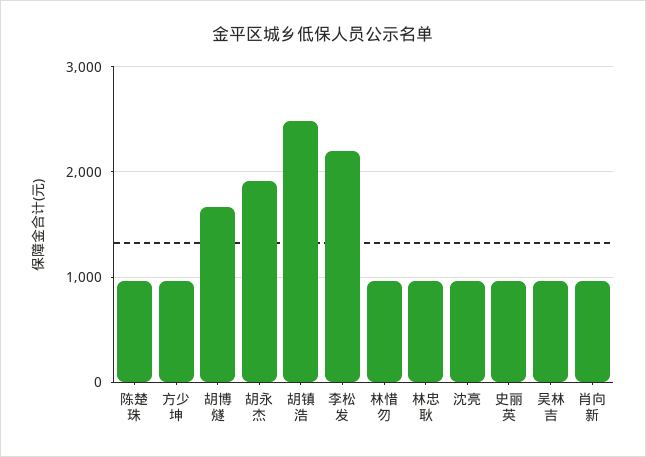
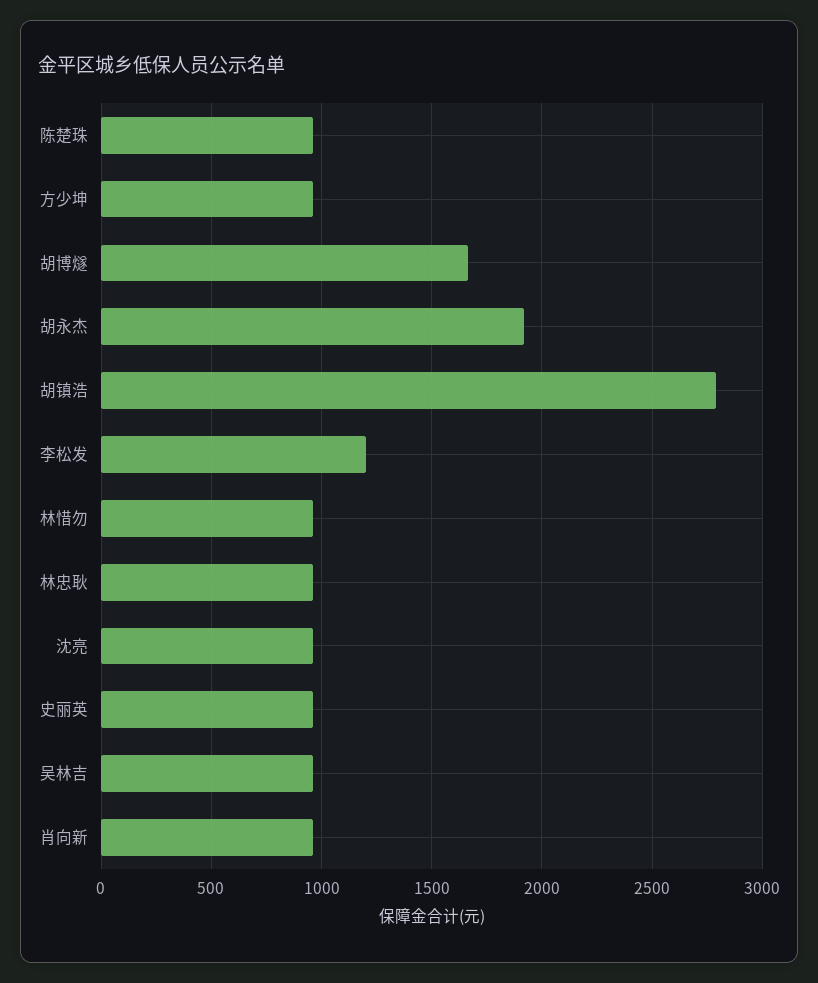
胡镇浩: 2500 -> 2800
李松发: 2200 -> 1200

